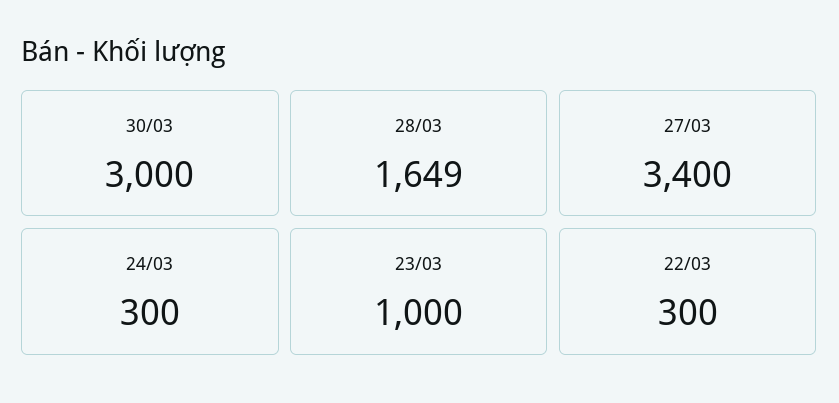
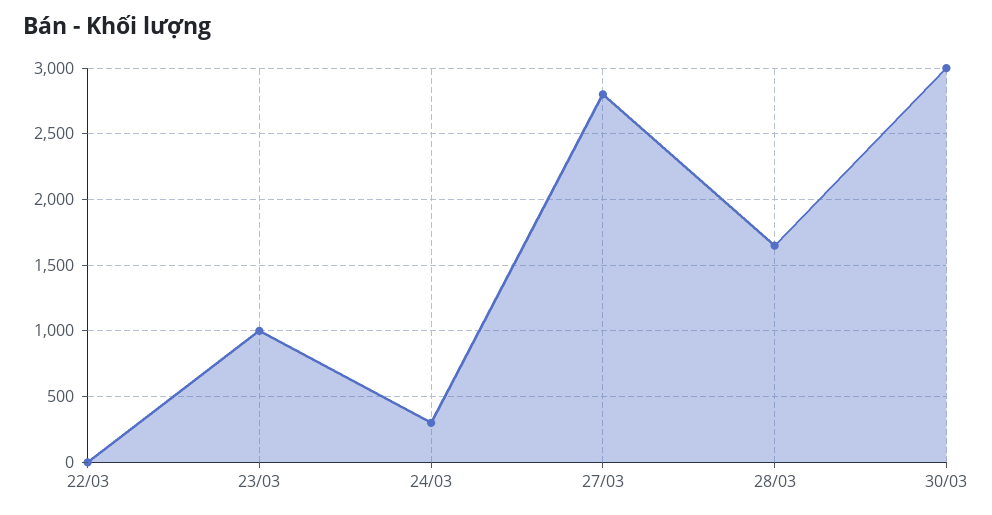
27/03: 3400 -> 2800
22/03: 300 -> 0

